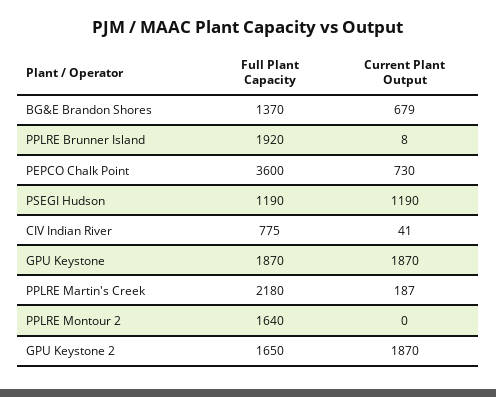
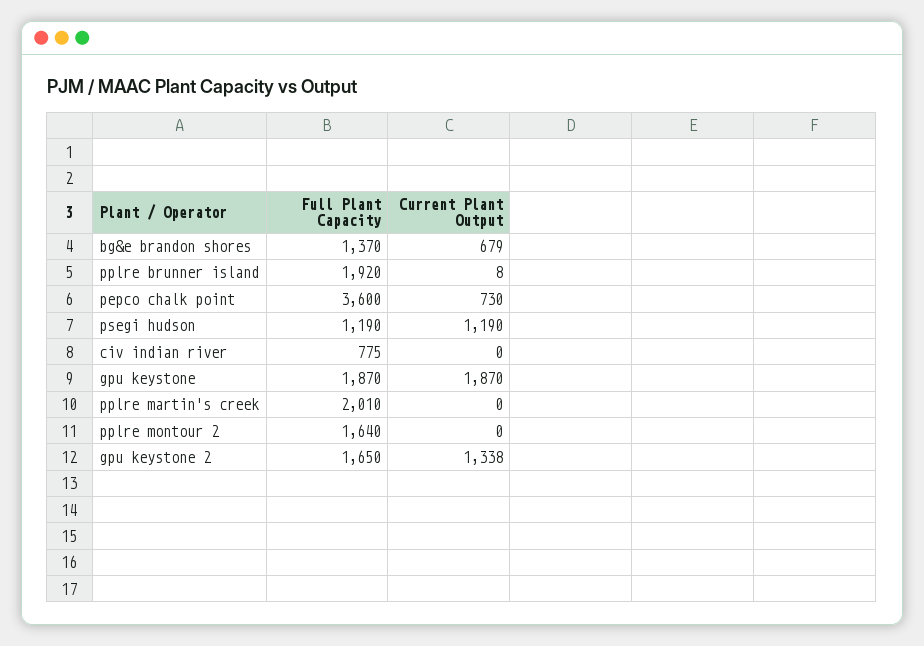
Current Plant Output, CIV Indian River: 41 -> 0
Full Plant Capacity, PPLRE Martin's Creek: 2180 -> 2010
Current Plant Output, PPLRE Martin's Creek: 187 -> 0
Current Plant Output, GPU Keystone 2: 1870 -> 1338

